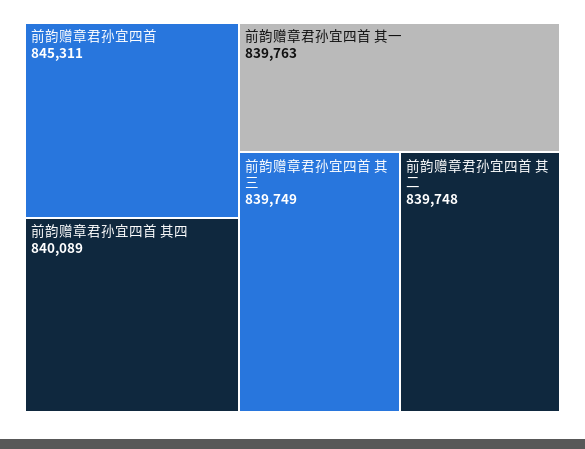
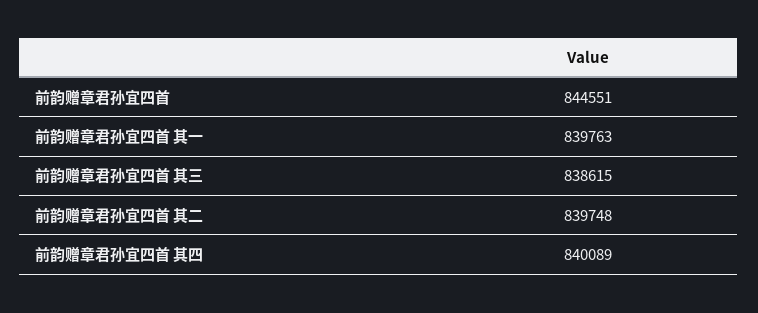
前韵赠章君孙宜四首: 845311 -> 844551
前韵赠章君孙宜四首 其三: 839749 -> 838615

